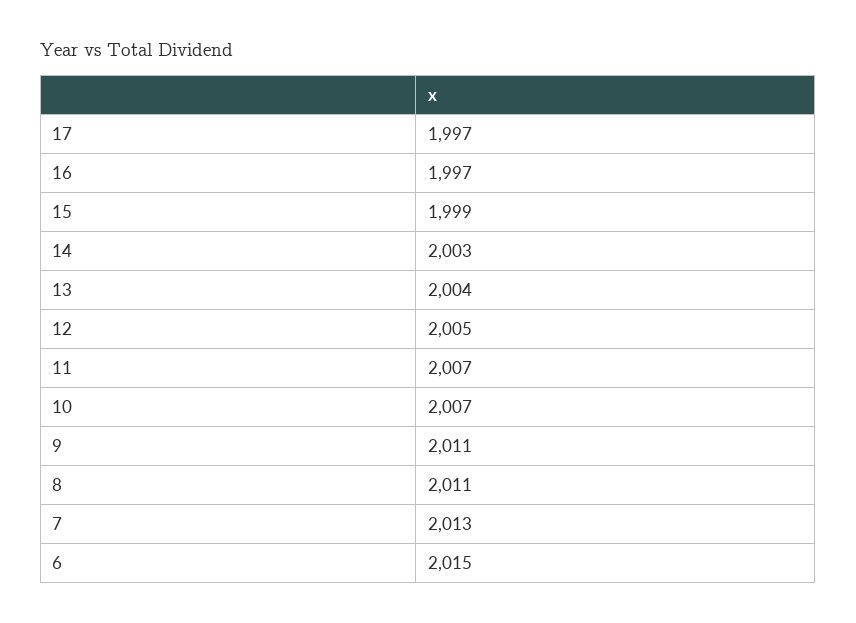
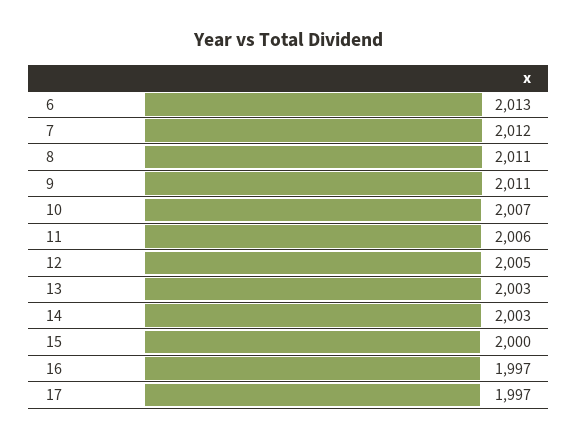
15: 1999 -> 2000
13: 2004 -> 2003
11: 2007 -> 2006
7: 2013 -> 2012
6: 2015 -> 2013

